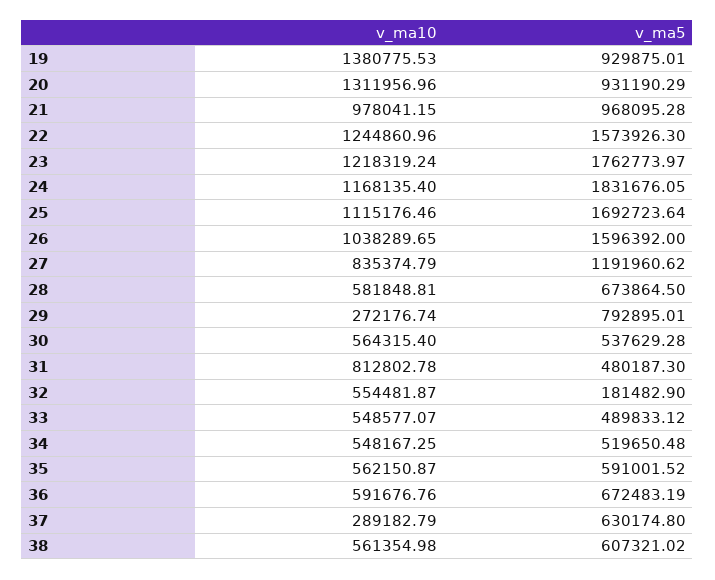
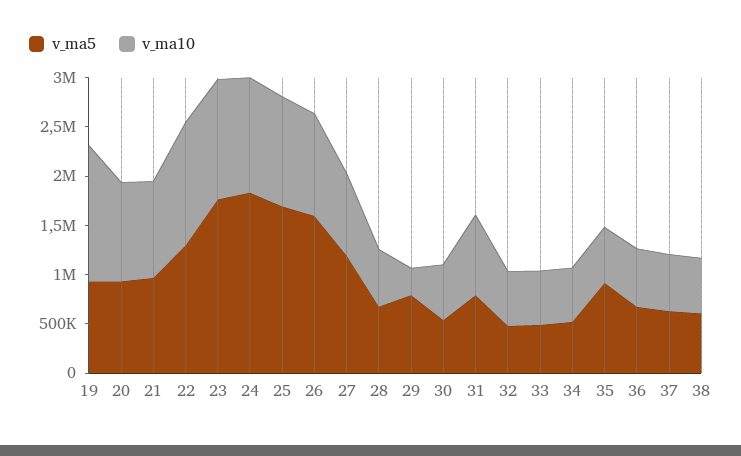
v_ma10, 20: 1311956.96 -> 1000000
v_ma5, 22: 1573926.3 -> 1300000
v_ma5, 31: 480187.3 -> 800000
v_ma5, 32: 181482.9 -> 500000
v_ma5, 35: 591001.52 -> 900000
v_ma10, 37: 289182.79 -> 600000

